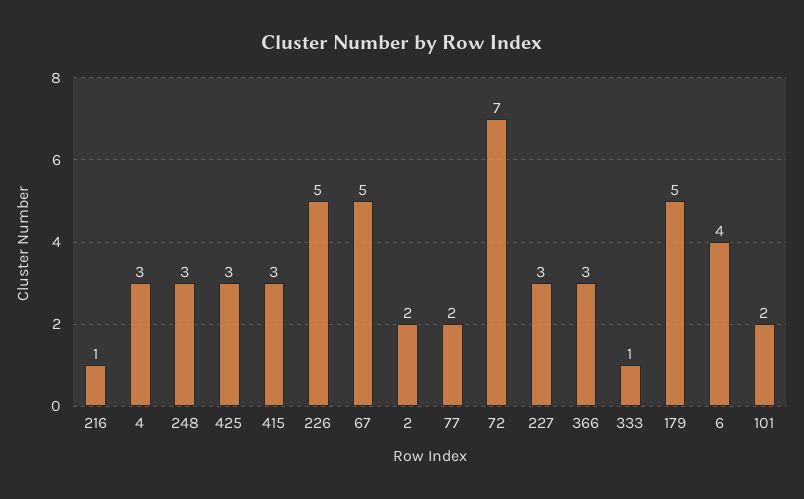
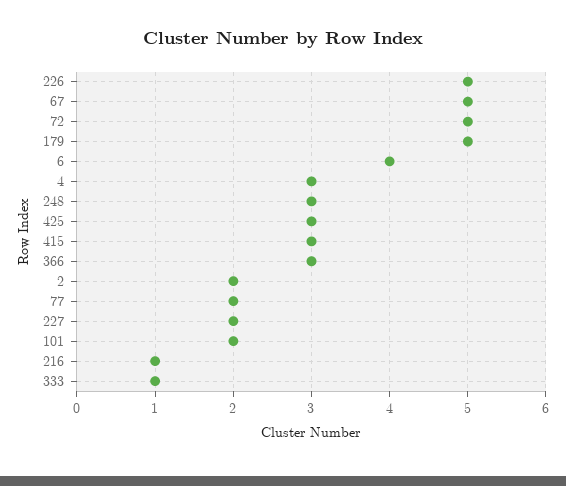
72: 7 -> 5
227: 3 -> 2

